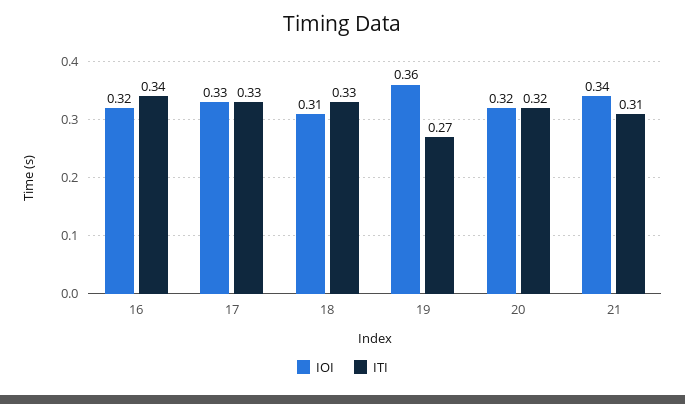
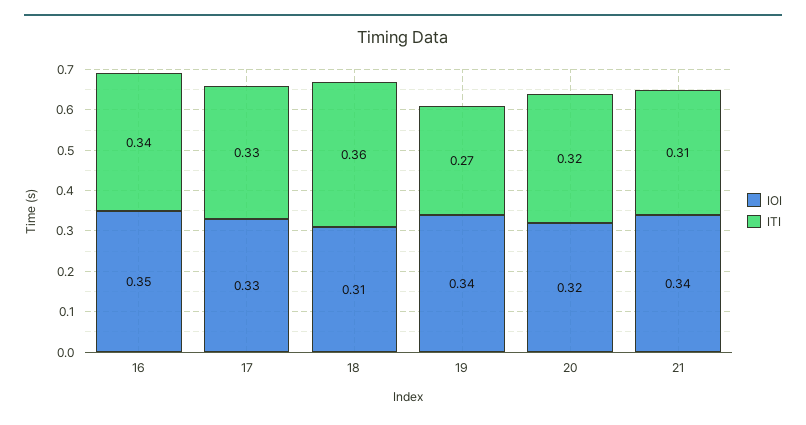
IOI, 16: 0.32 -> 0.35
ITI, 18: 0.33 -> 0.36
IOI, 19: 0.36 -> 0.34

